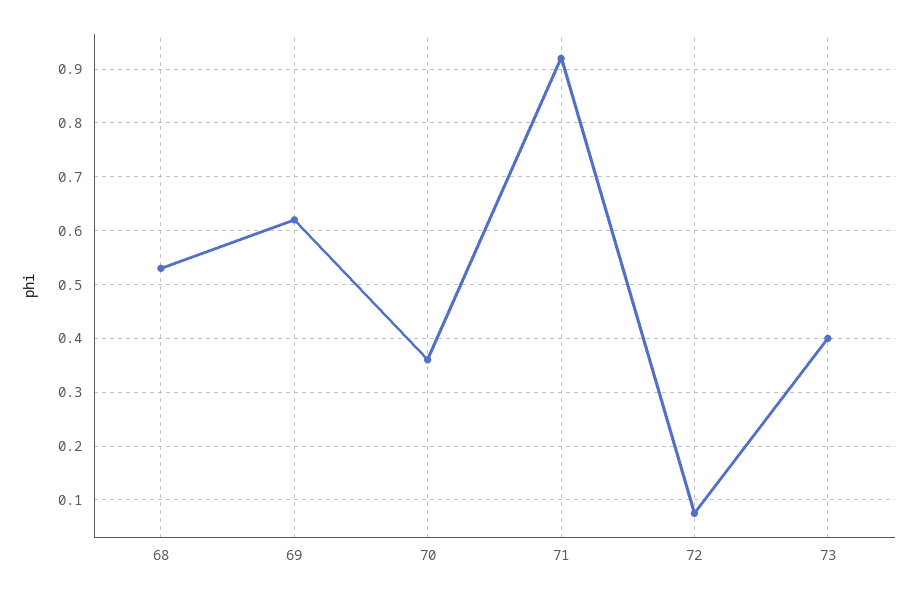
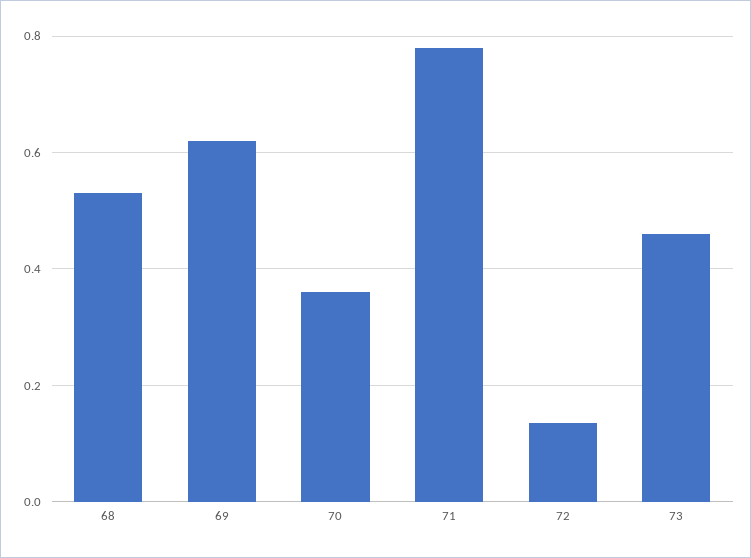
71: 0.92 -> 0.78
72: 0.08 -> 0.14
73: 0.4 -> 0.46

